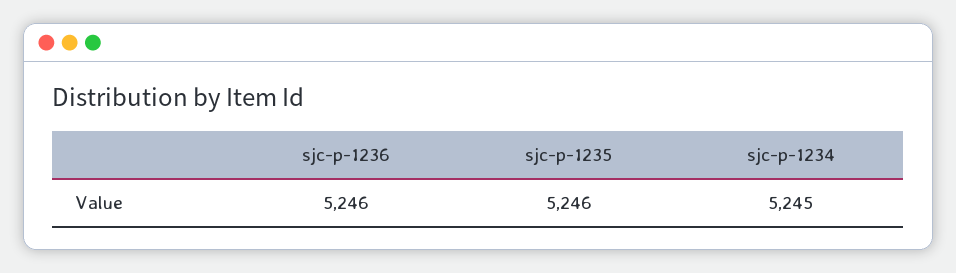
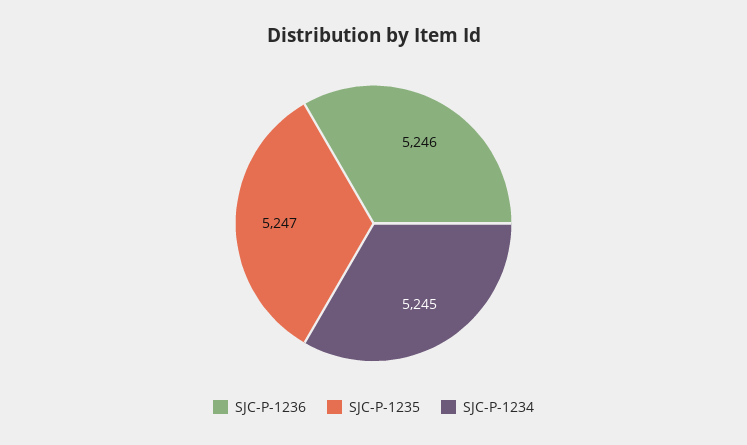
sjc-p-1235: 5246 -> 5247

